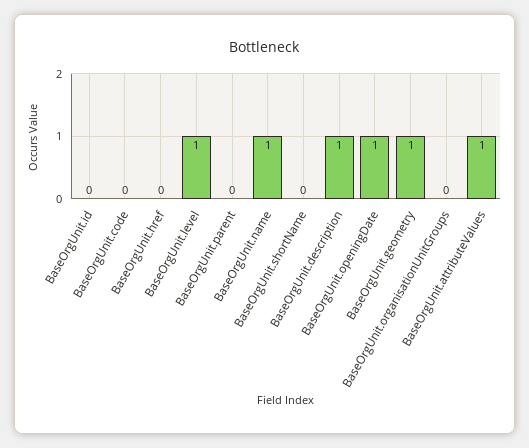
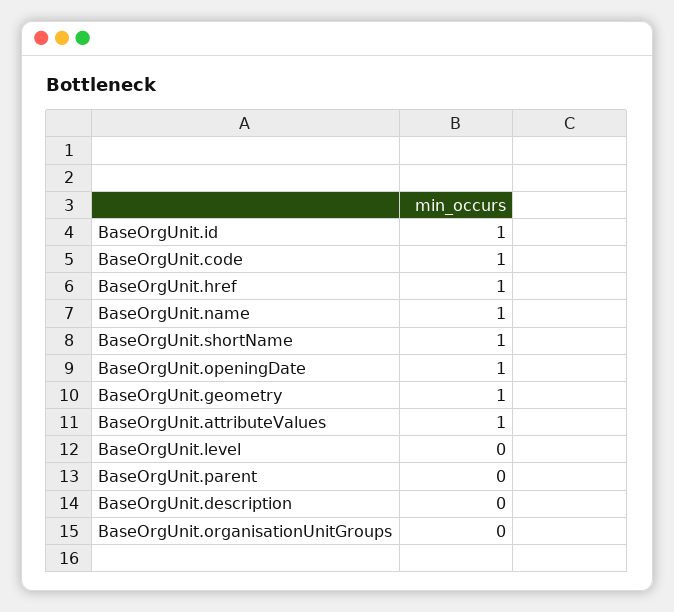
BaseOrgUnit.id: 0 -> 1
BaseOrgUnit.code: 0 -> 1
BaseOrgUnit.href: 0 -> 1
BaseOrgUnit.level: 1 -> 0
BaseOrgUnit.shortName: 0 -> 1
BaseOrgUnit.description: 1 -> 0

